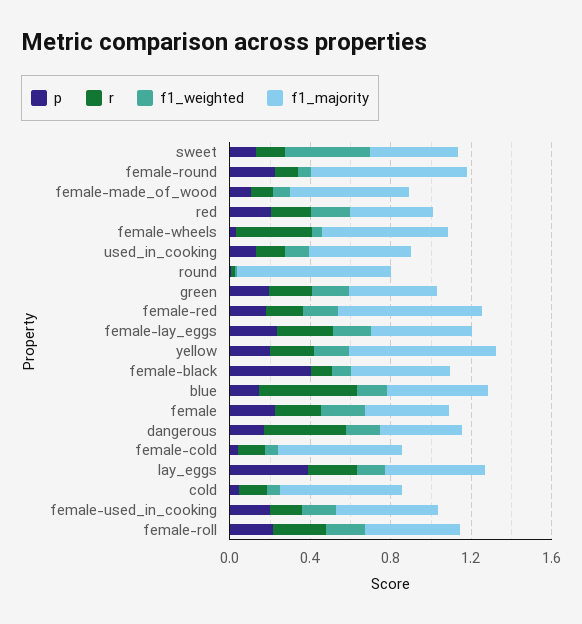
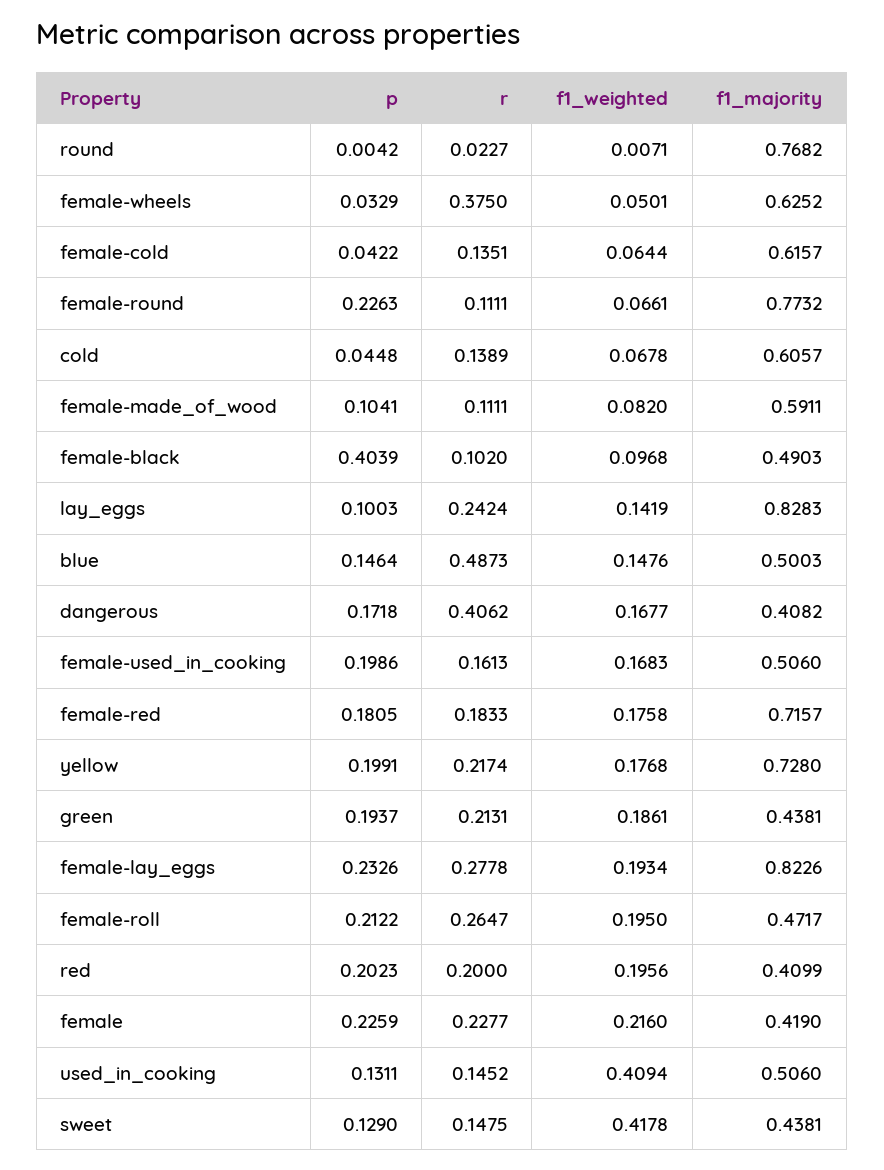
f1_weighted, used_in_cooking: 0.1 -> 0.4094
f1_majority, female-lay_eggs: 0.5 -> 0.8226
p, lay_eggs: 0.4 -> 0.1003
f1_majority, lay_eggs: 0.5 -> 0.8283

